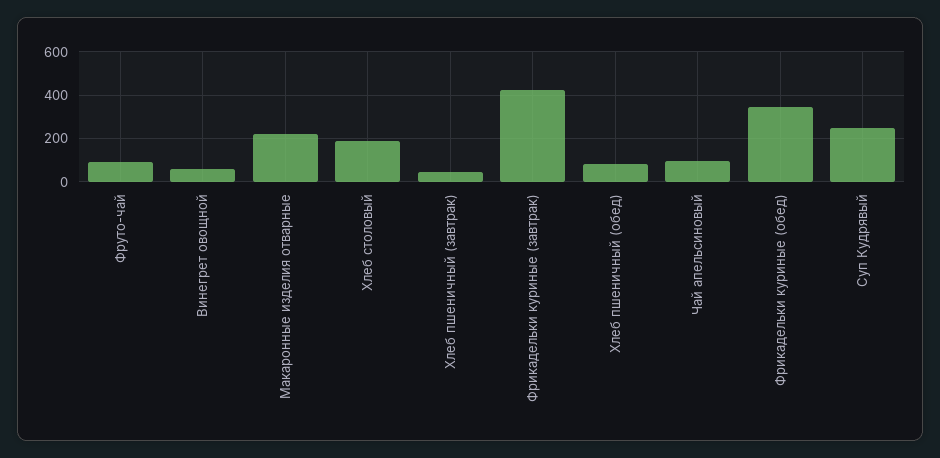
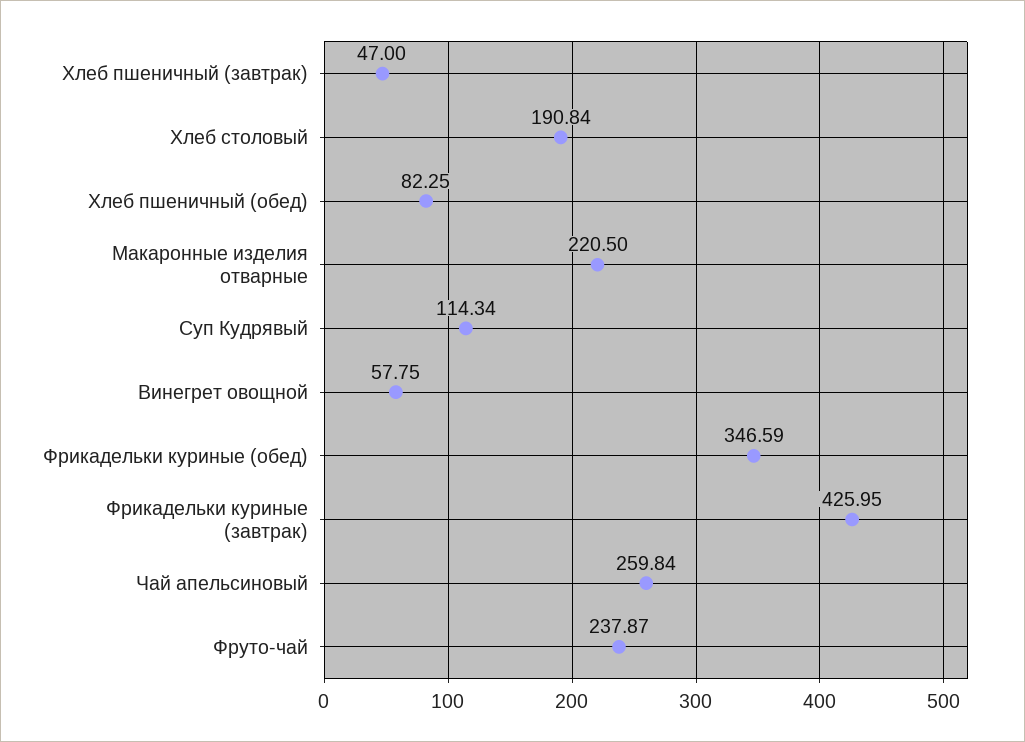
Фруто-чай: 100 -> 237.87
Чай апельсиновый: 100 -> 259.84
Суп Кудрявый: 250 -> 114.34

